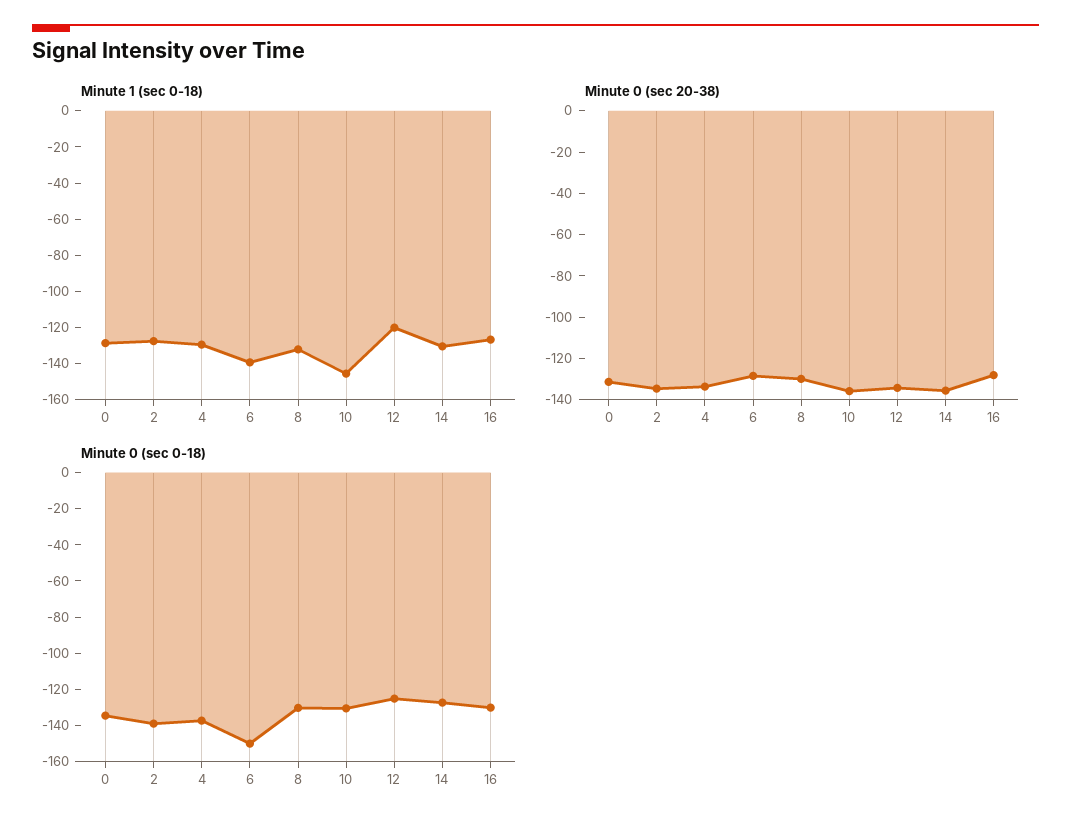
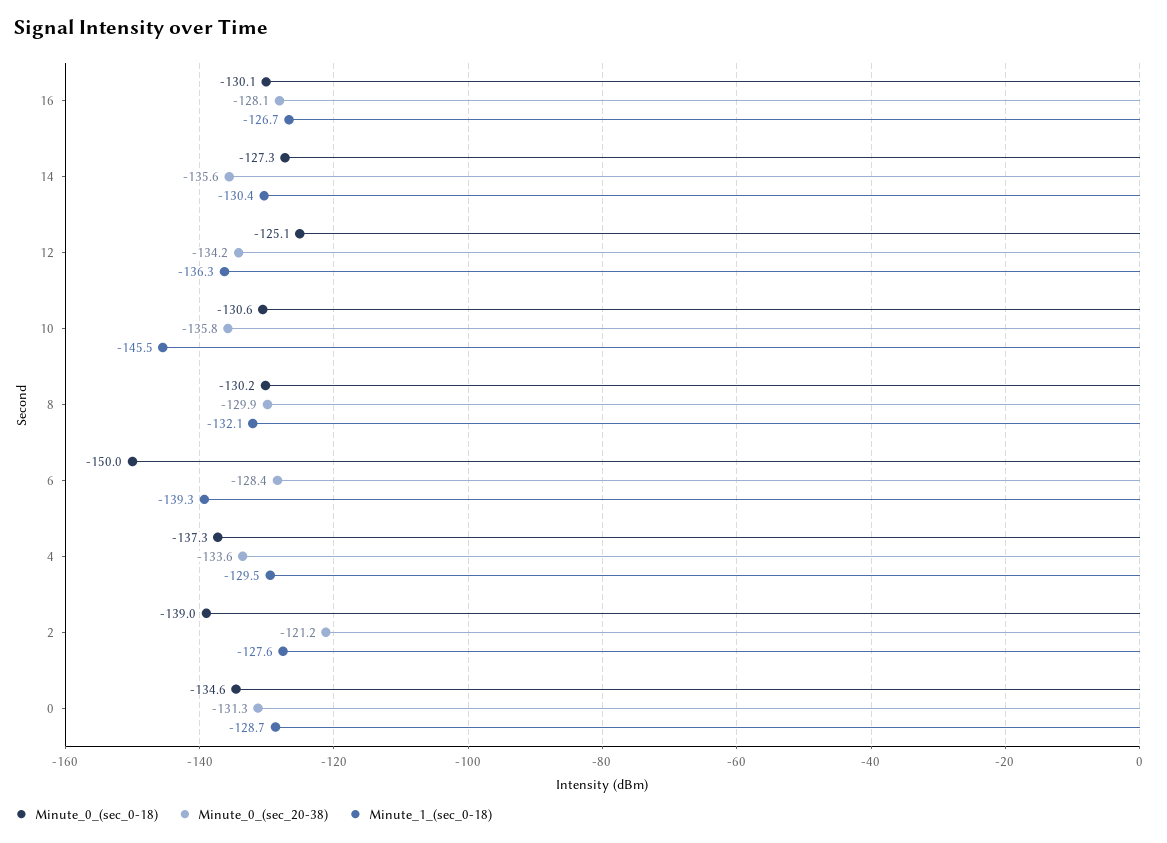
Minute 1 (sec 0-18), 12: -120 -> -136.3
Minute 0 (sec 20-38), 2: -135 -> -121.2

